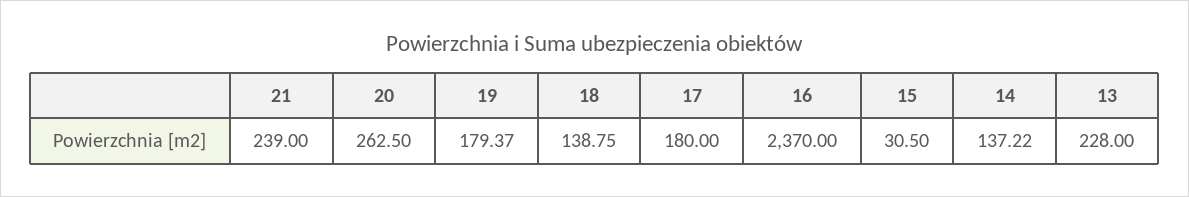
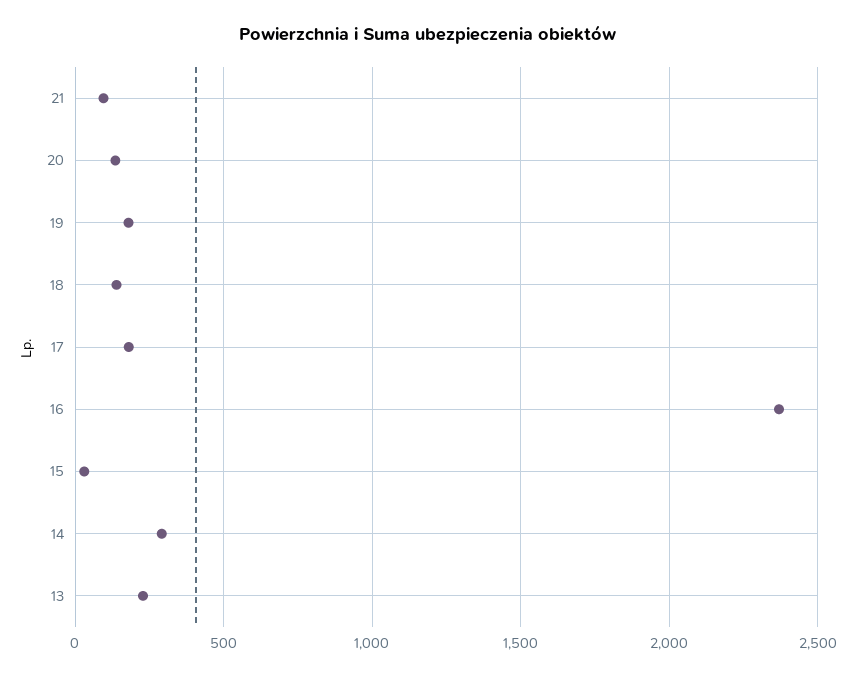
21: 239 -> 100
20: 262.5 -> 150
14: 137.22 -> 300

